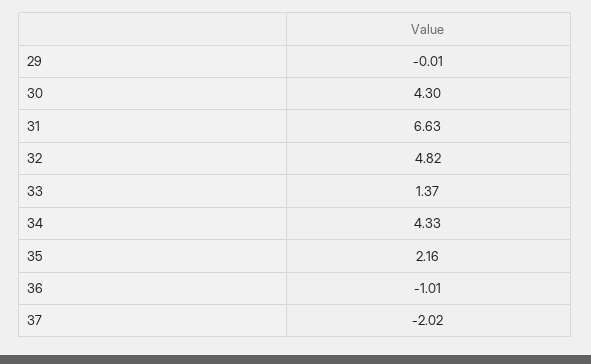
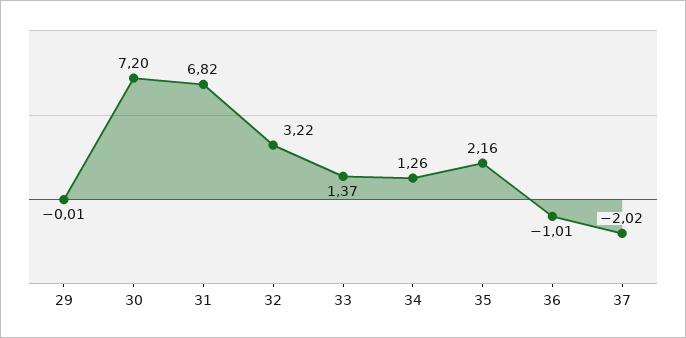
30: 4.3 -> 7.2
31: 6.63 -> 6.82
32: 4.82 -> 3.22
34: 4.33 -> 1.26

